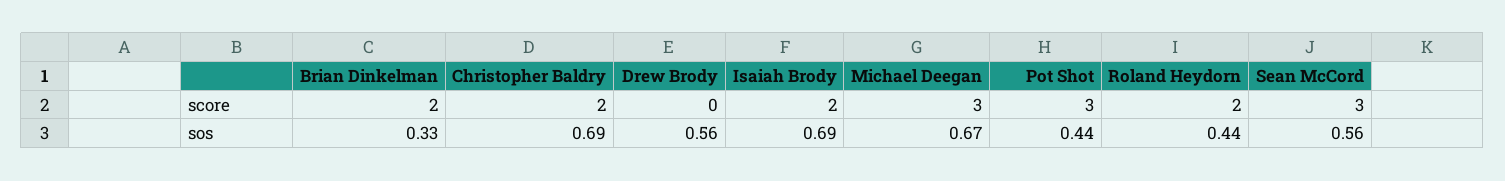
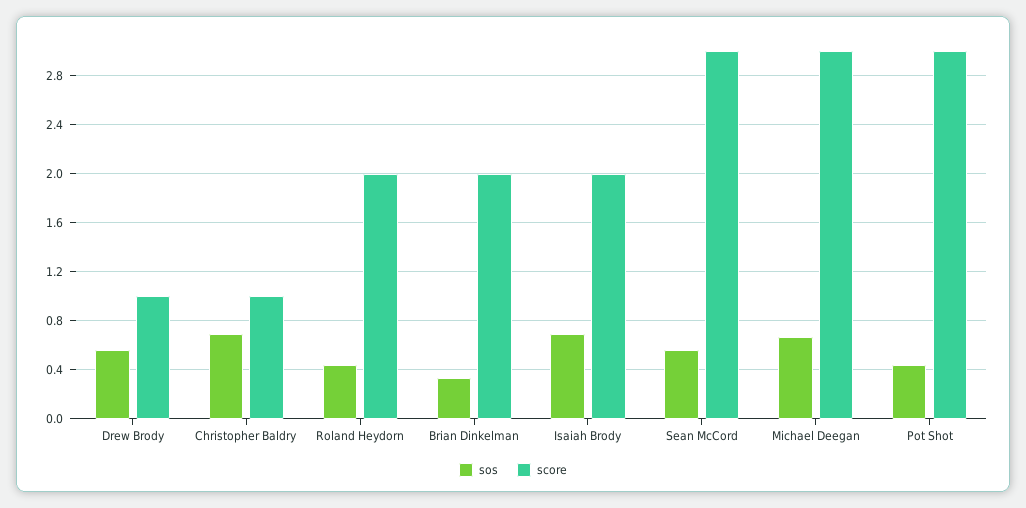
score, Christopher Baldry: 2 -> 1
score, Drew Brody: 0 -> 1

